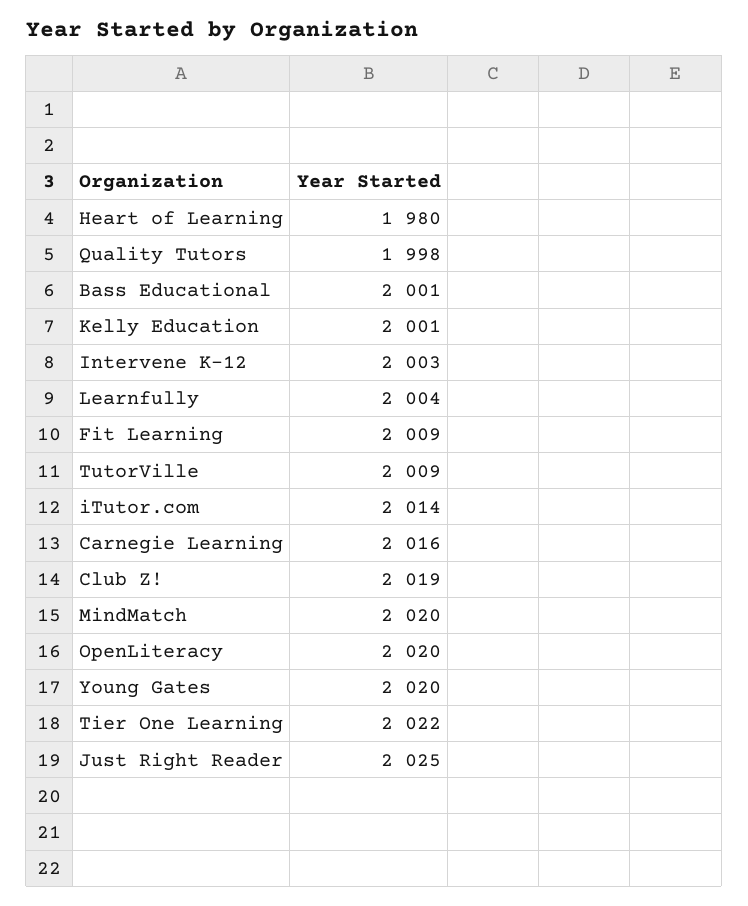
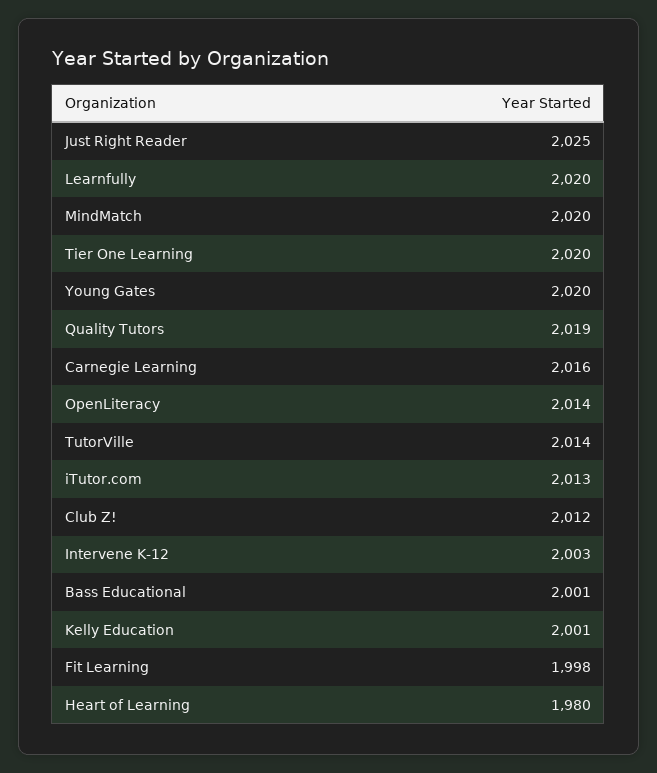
Quality Tutors: 1998 -> 2019
Learnfully: 2004 -> 2020
Fit Learning: 2009 -> 1998
TutorVille: 2009 -> 2014
iTutor.com: 2014 -> 2013
Club Z!: 2019 -> 2012
OpenLiteracy: 2020 -> 2014
Tier One Learning: 2022 -> 2020

